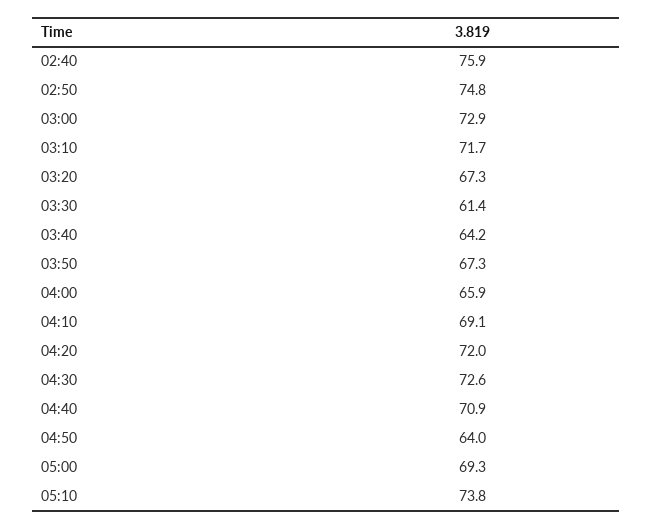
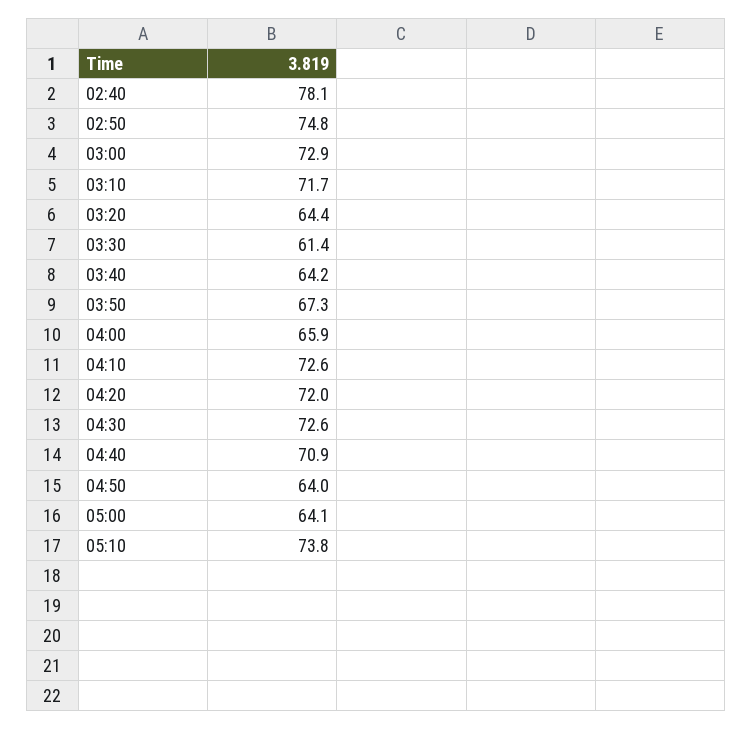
02:40: 75.9 -> 78.1
03:20: 67.3 -> 64.4
04:10: 69.1 -> 72.6
05:00: 69.3 -> 64.1

